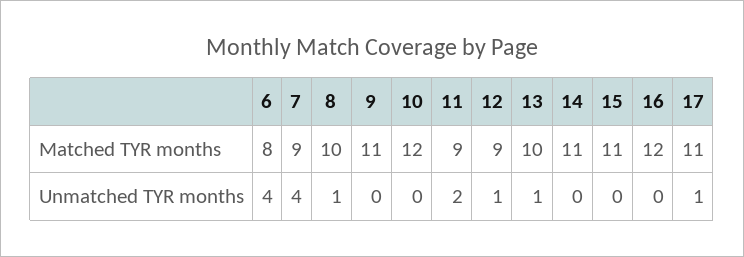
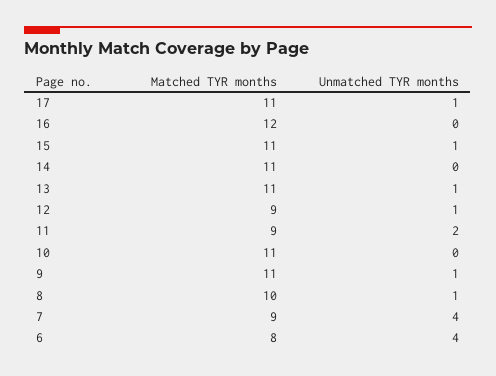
10, Matched TYR months: 12 -> 11
13, Matched TYR months: 10 -> 11
9, Unmatched TYR months: 0 -> 1
15, Unmatched TYR months: 0 -> 1

